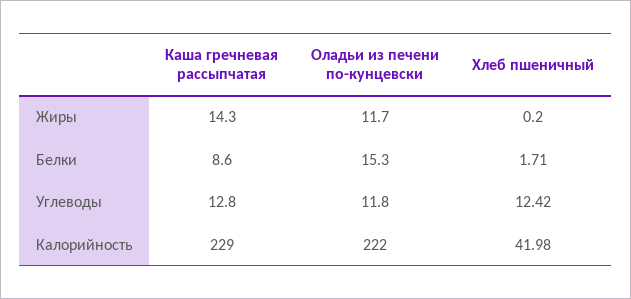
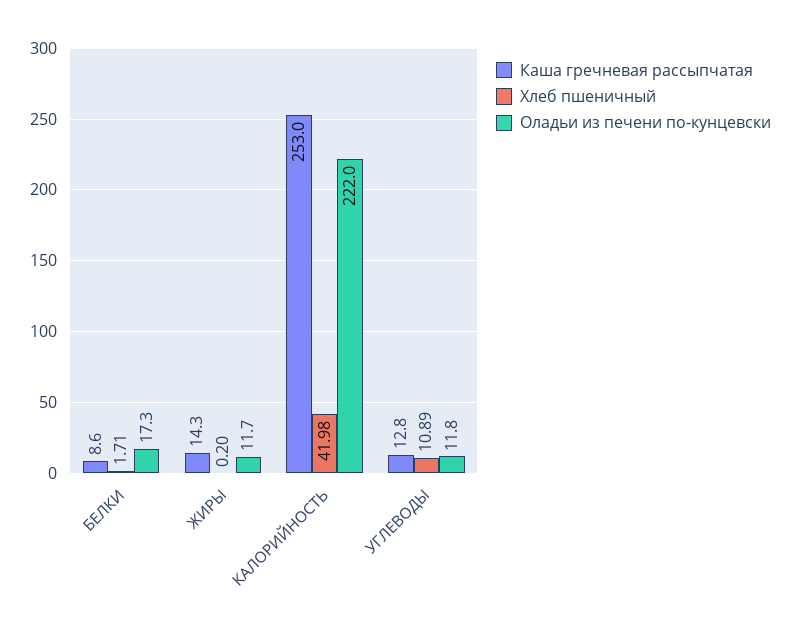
Оладьи из печени по-кунцевски, Белки: 15.3 -> 17.3
Хлеб пшеничный, Углеводы: 12.42 -> 10.89
Каша гречневая рассыпчатая, Калорийность: 229 -> 253

